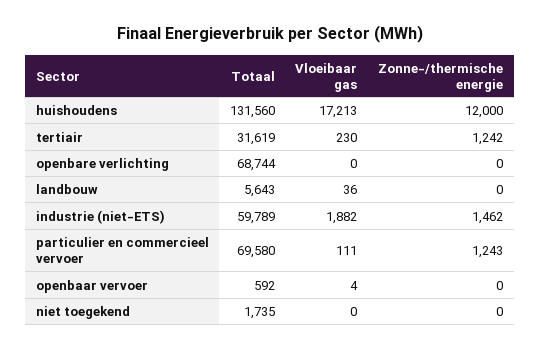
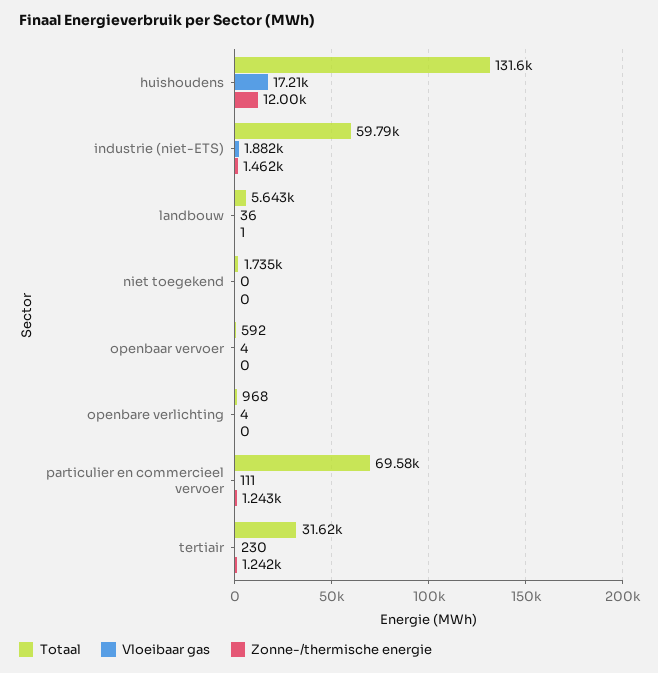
Totaal, openbare verlichting: 68744 -> 968
Vloeibaar gas, openbare verlichting: 0 -> 4
Zonne-/thermische energie, landbouw: 0 -> 1

